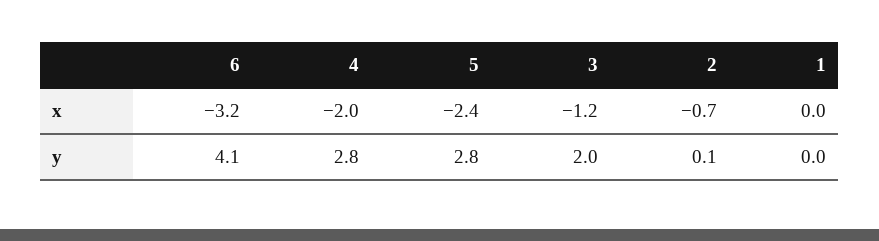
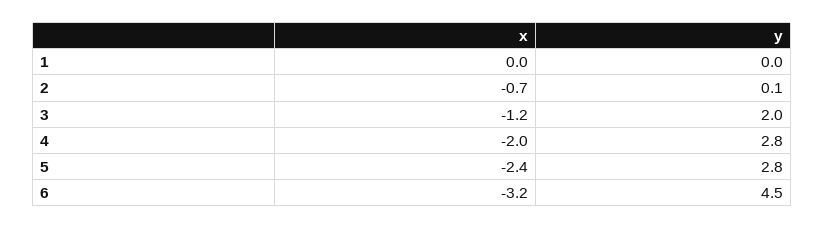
6, y: 4.1 -> 4.5

